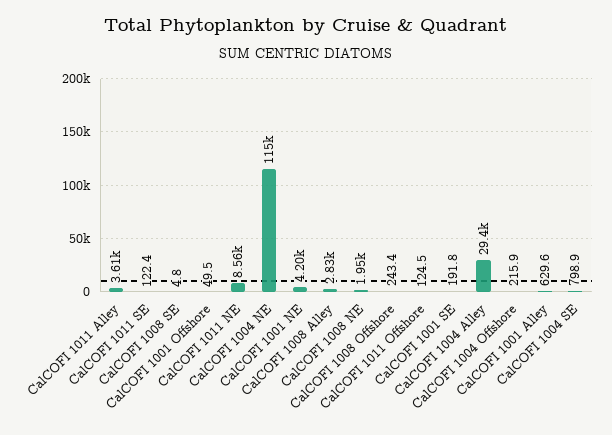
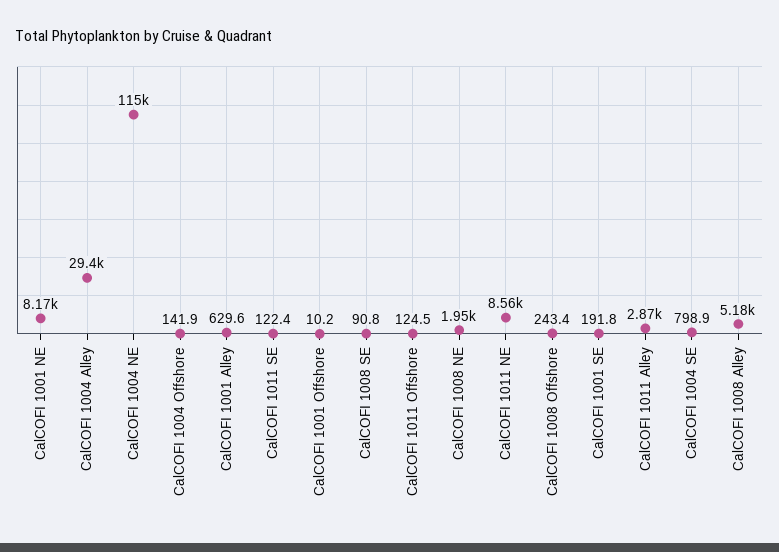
CalCOFI 1011 Alley: 3610 -> 2870
CalCOFI 1008 SE: 4.8 -> 90.8
CalCOFI 1001 Offshore: 49.5 -> 10.2
CalCOFI 1001 NE: 4200 -> 8170
CalCOFI 1008 Alley: 2830 -> 5180
CalCOFI 1004 Offshore: 215.9 -> 141.9

